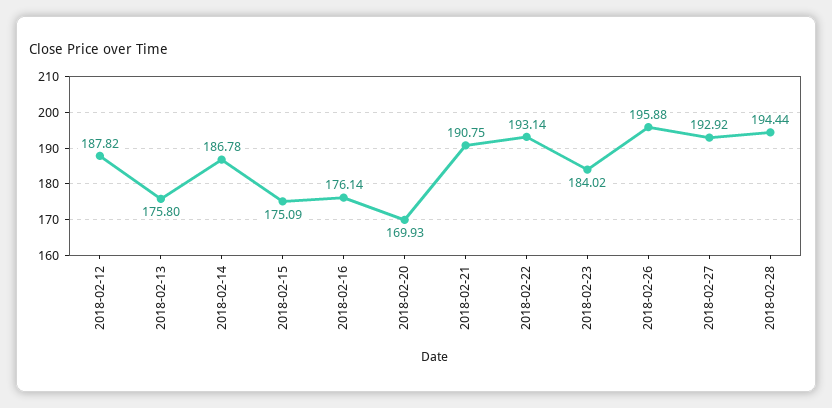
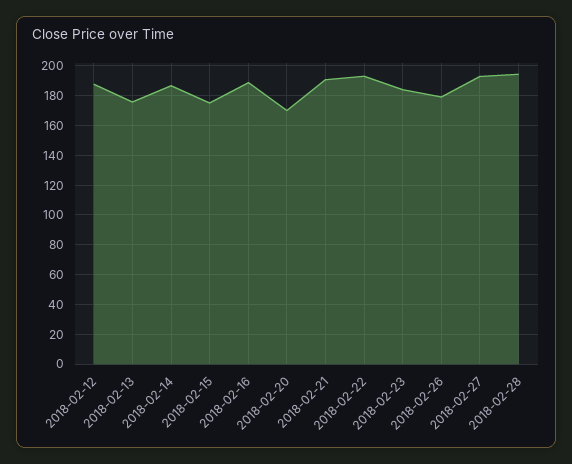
2018-02-16: 176.14 -> 190
2018-02-26: 195.88 -> 180

